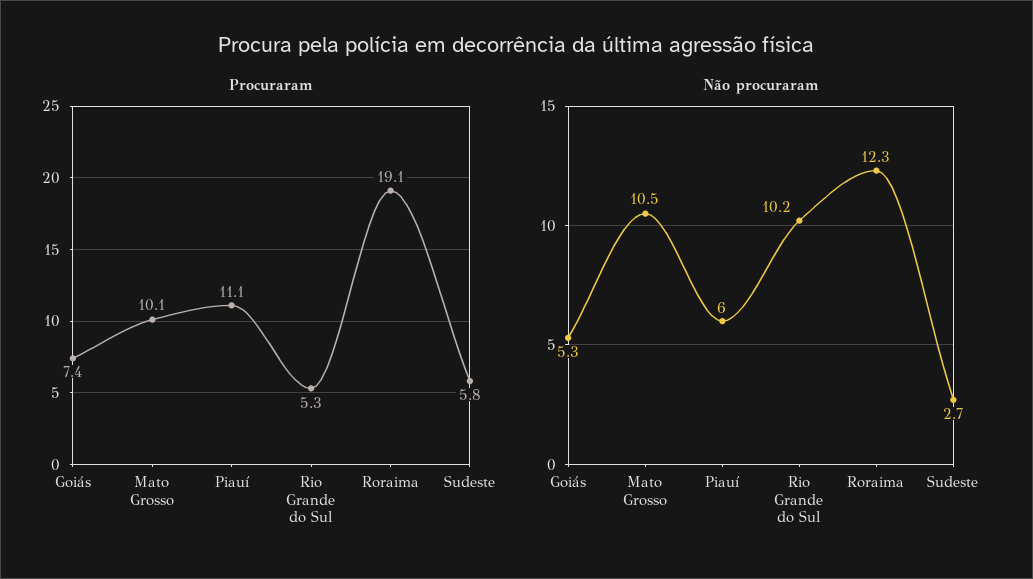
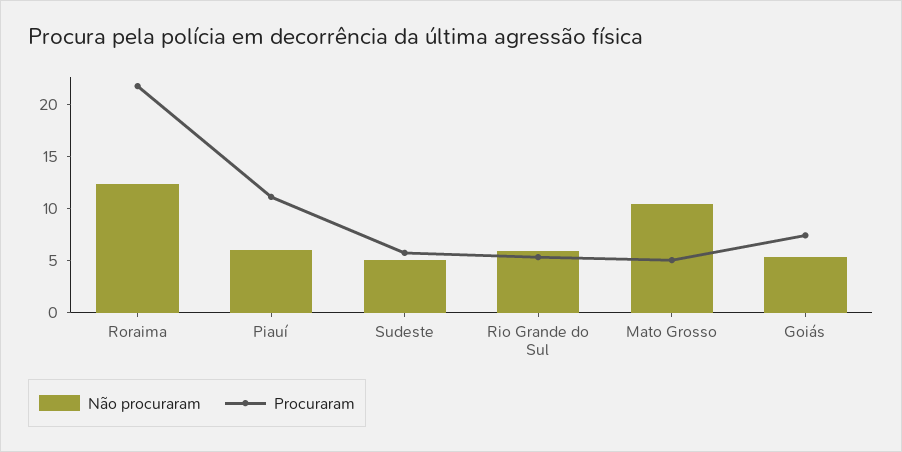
Procuraram, Mato Grosso: 10.1 -> 5
Procuraram, Roraima: 19.1 -> 22
Não procuraram, Rio Grande do Sul: 10.2 -> 6
Não procuraram, Sudeste: 2.7 -> 5

